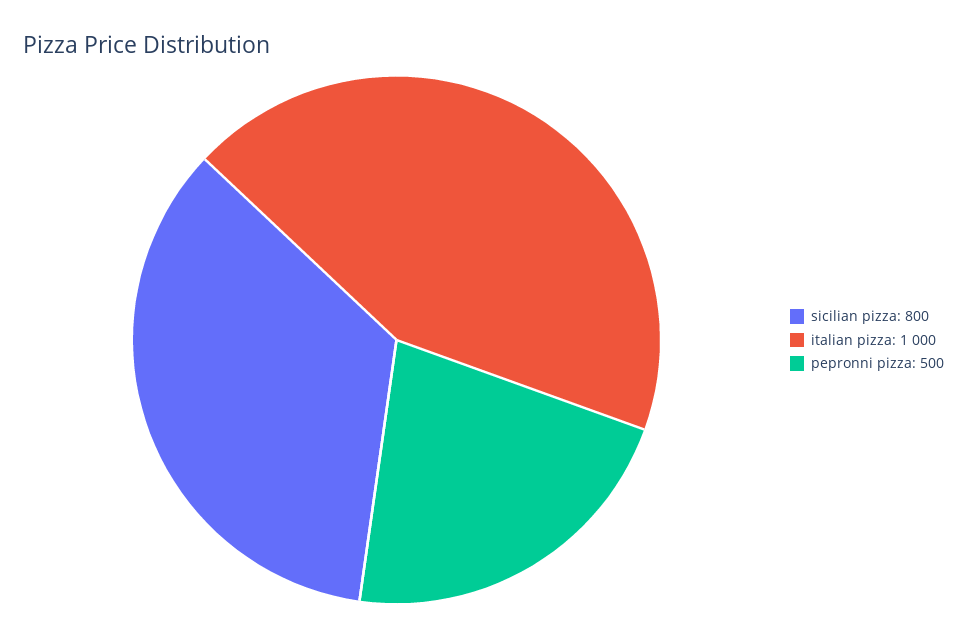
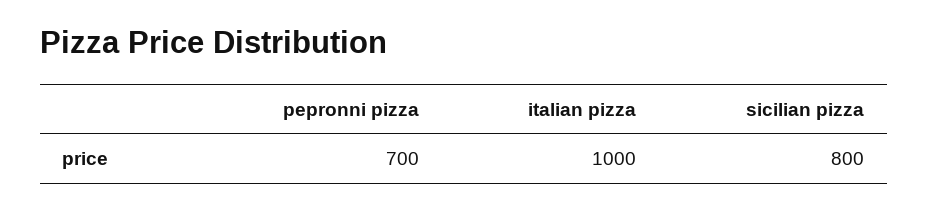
pepronni pizza: 500 -> 700

